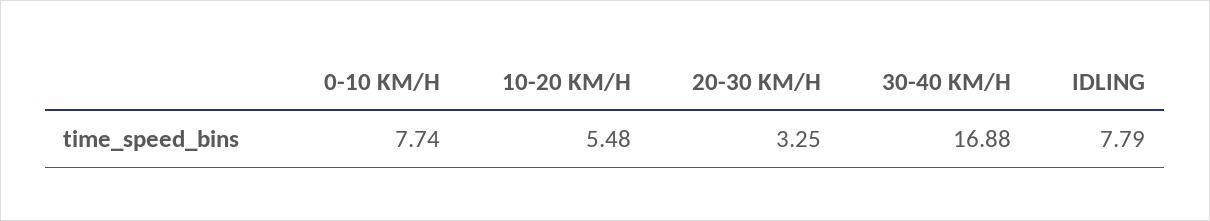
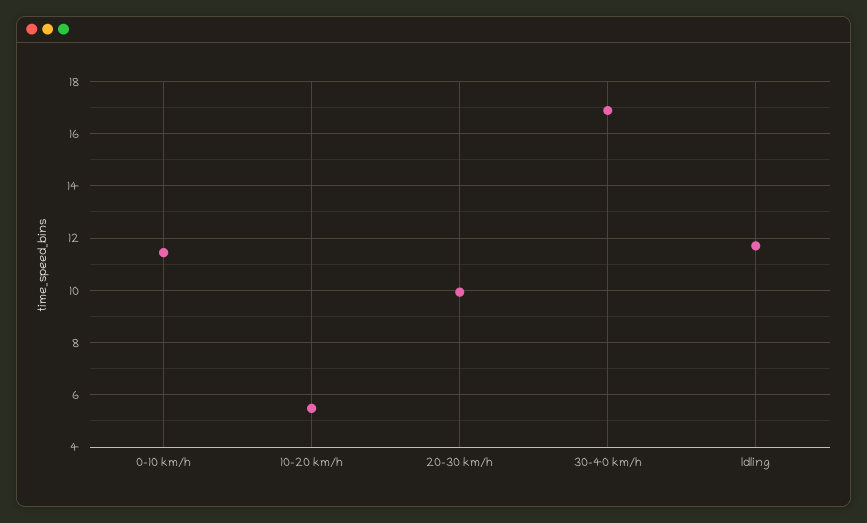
0-10 KM/H: 7.74 -> 11.5
20-30 KM/H: 3.25 -> 10
IDLING: 7.79 -> 11.75

